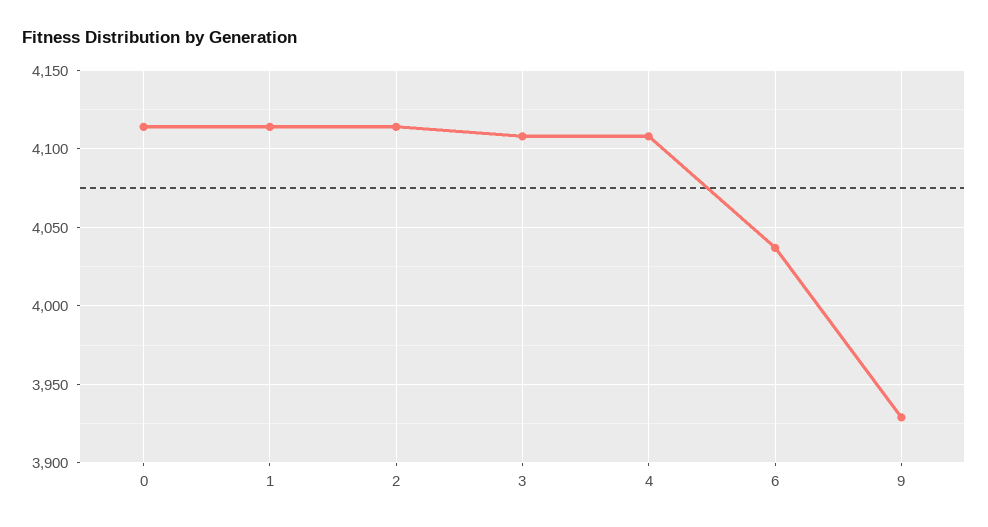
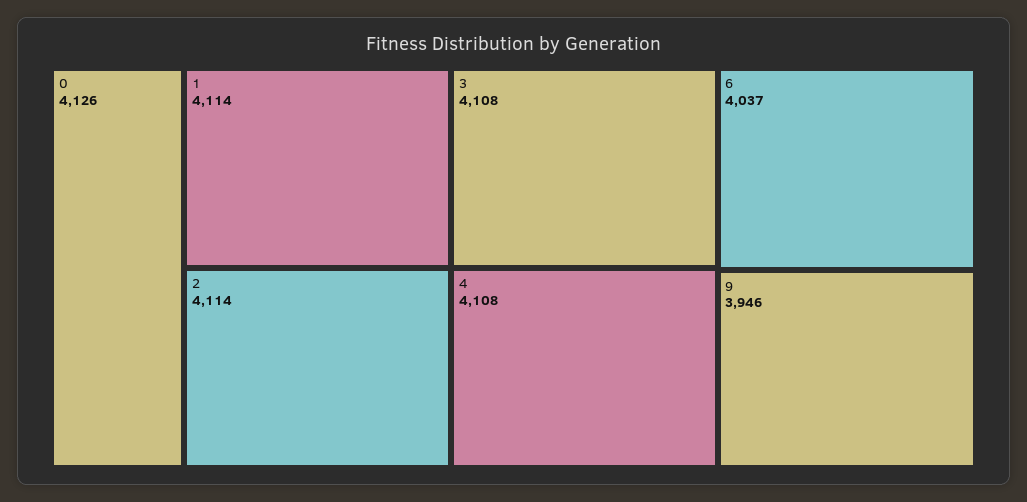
0: 4115 -> 4126
9: 3930 -> 3946

